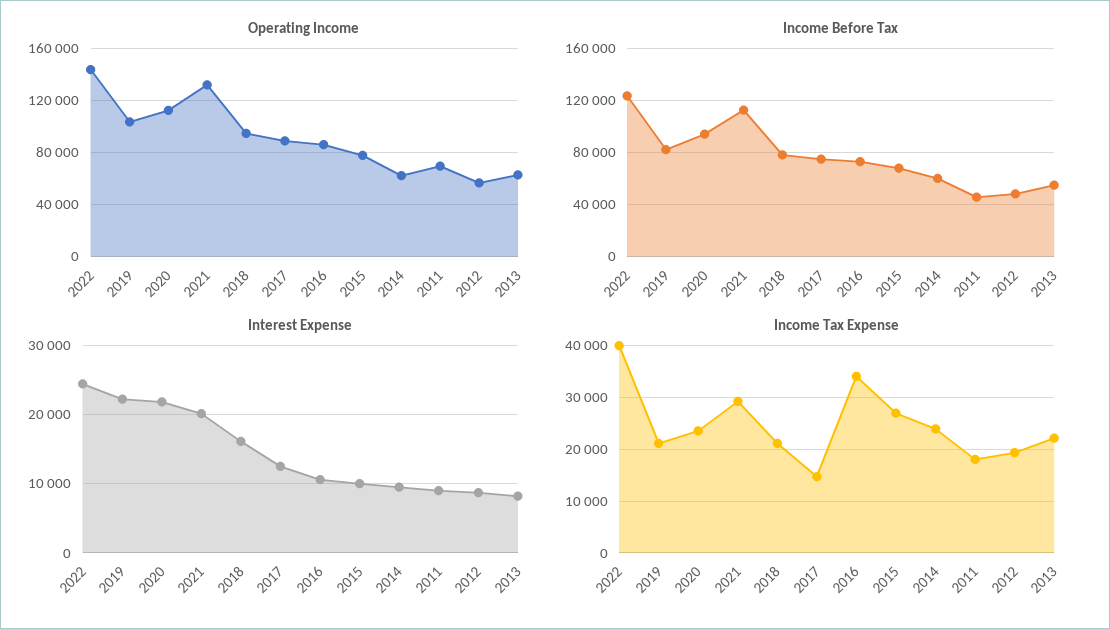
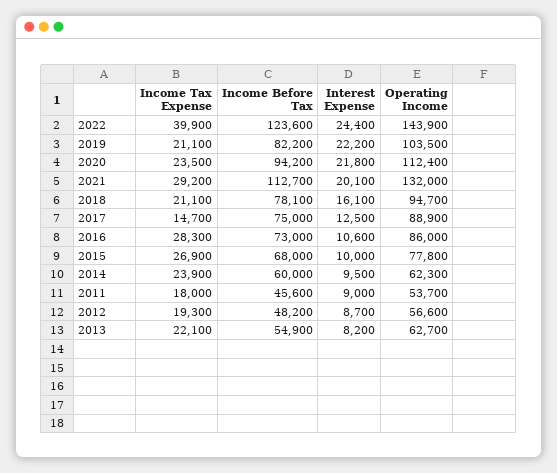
Operating Income, 2011: 70000 -> 53700
Income Tax Expense, 2016: 34000 -> 28300

